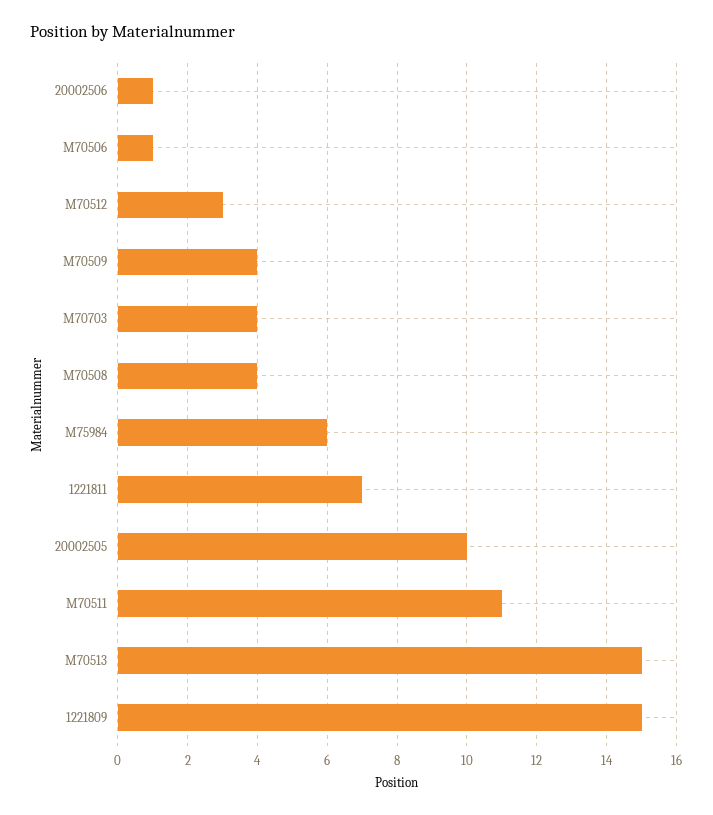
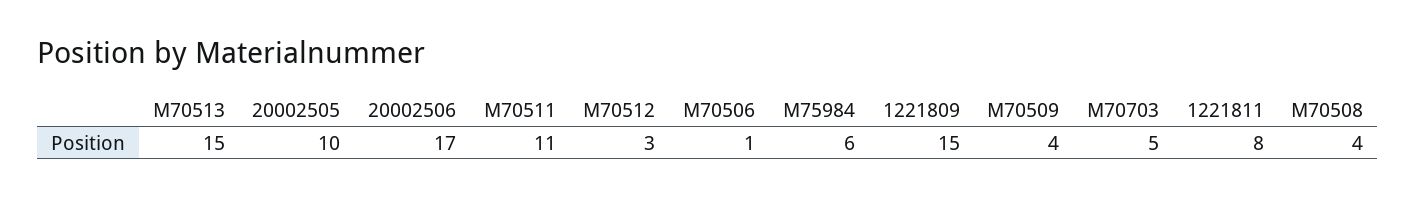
20002506: 1 -> 17
M70703: 4 -> 5
1221811: 7 -> 8

